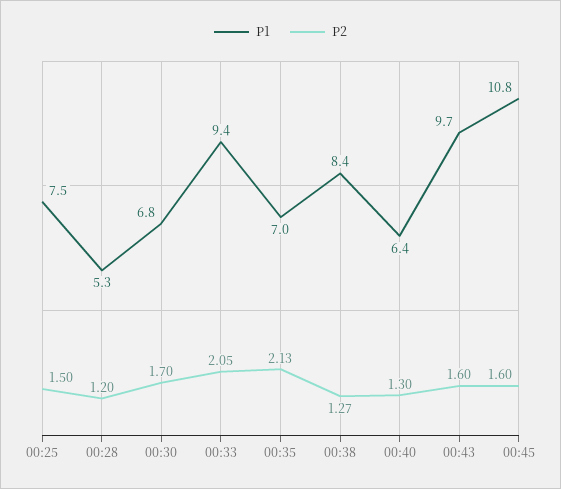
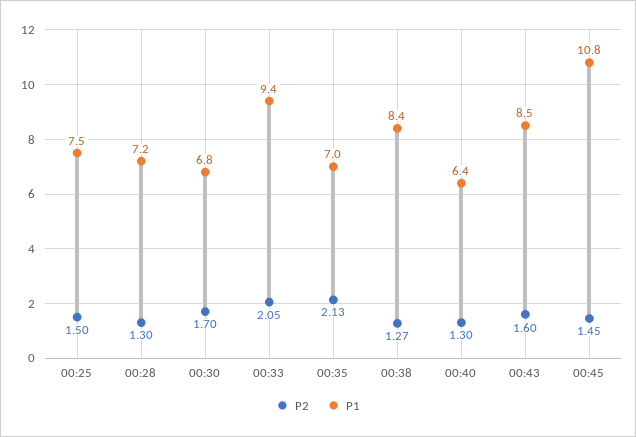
P1, 00:28: 5.3 -> 7.2
P2, 00:28: 1.2 -> 1.3
P1, 00:43: 9.7 -> 8.5
P2, 00:45: 1.6 -> 1.45

